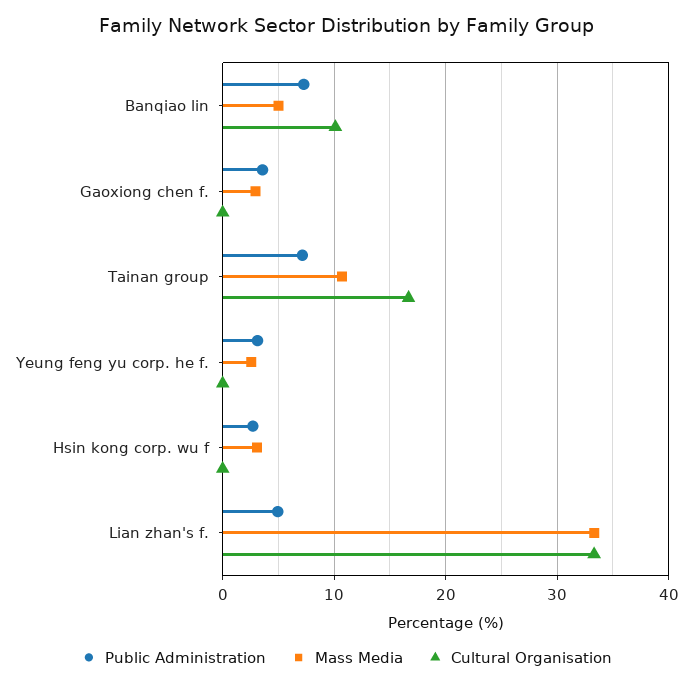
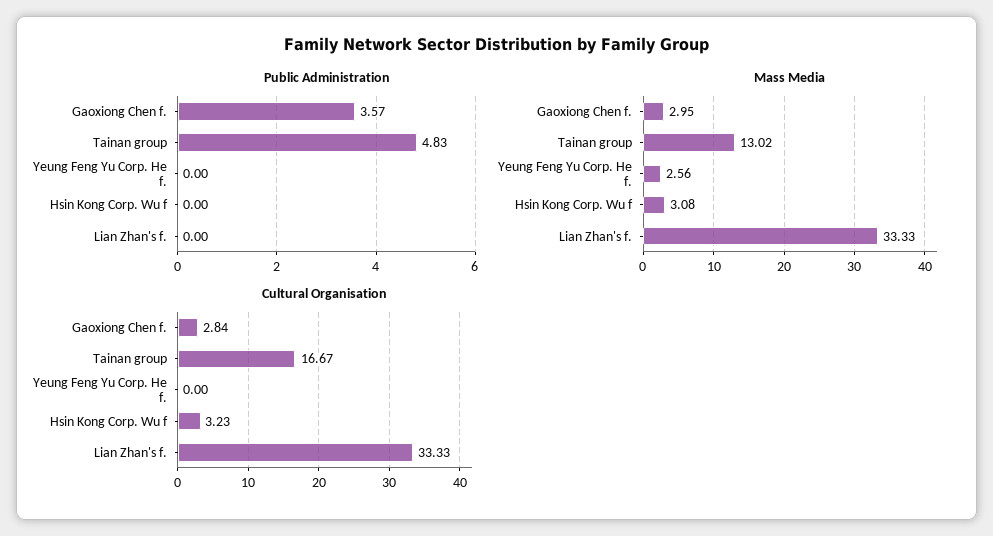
Public Administration, Banqiao lin: 7 -> none
Mass Media, Banqiao lin: 5 -> none
Cultural Organisation, Banqiao lin: 10 -> none
Cultural Organisation, Gaoxiong chen f.: 0 -> 2.84
Public Administration, Tainan group: 7 -> 4.83
Mass Media, Tainan group: 11 -> 13.02
Public Administration, Yeung feng yu corp. he f.: 3 -> 0
Public Administration, Hsin kong corp. wu f: 3 -> 0
Cultural Organisation, Hsin kong corp. wu f: 0 -> 3.23
Public Administration, Lian zhan's f.: 5 -> 0

